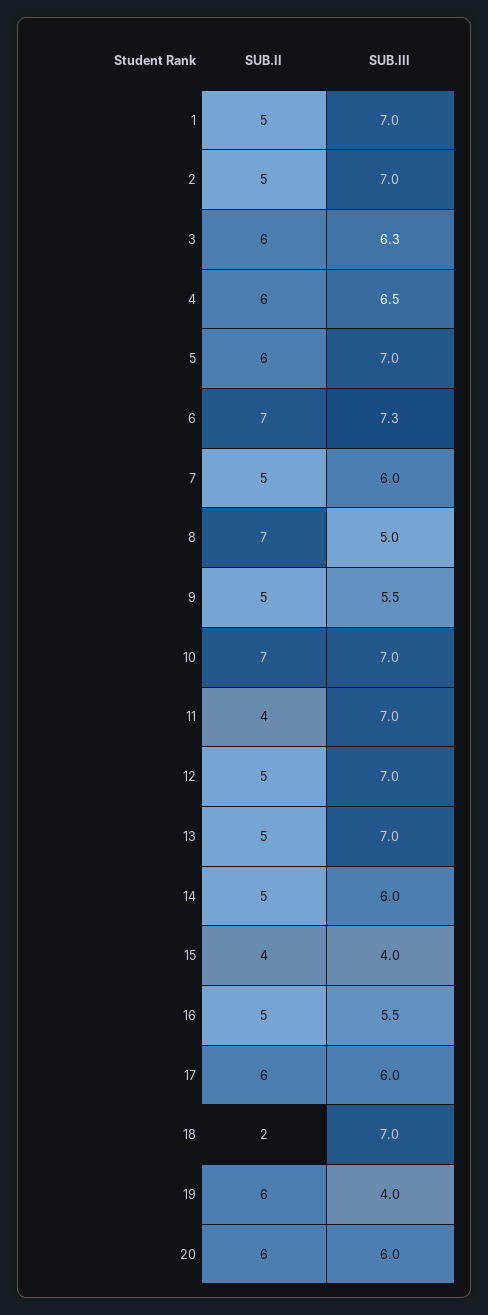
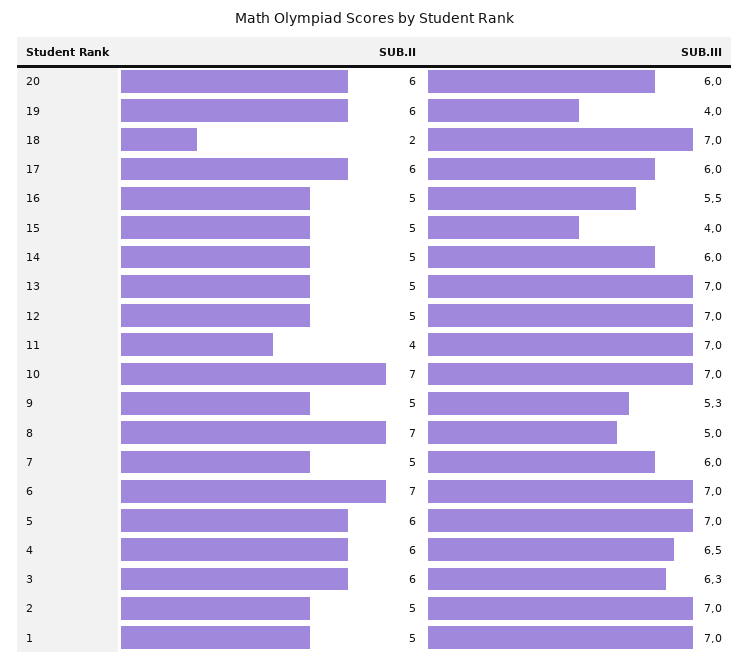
SUB.III, 6: 7.3 -> 7
SUB.III, 9: 5.5 -> 5.3
SUB.II, 15: 4 -> 5

